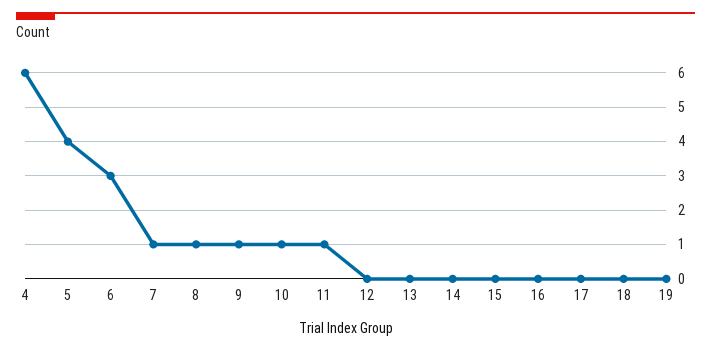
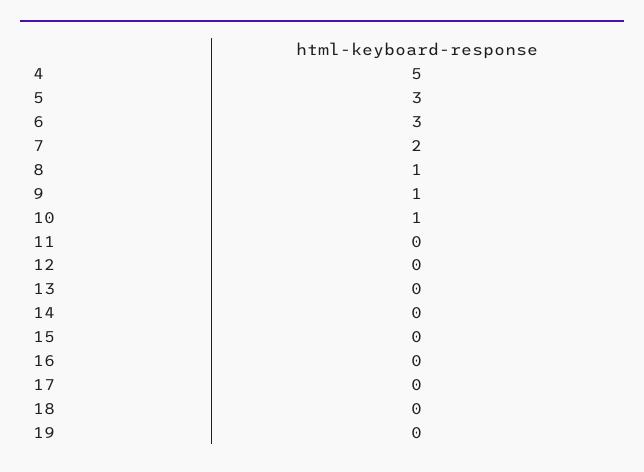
4: 6 -> 5
5: 4 -> 3
7: 1 -> 2
11: 1 -> 0

